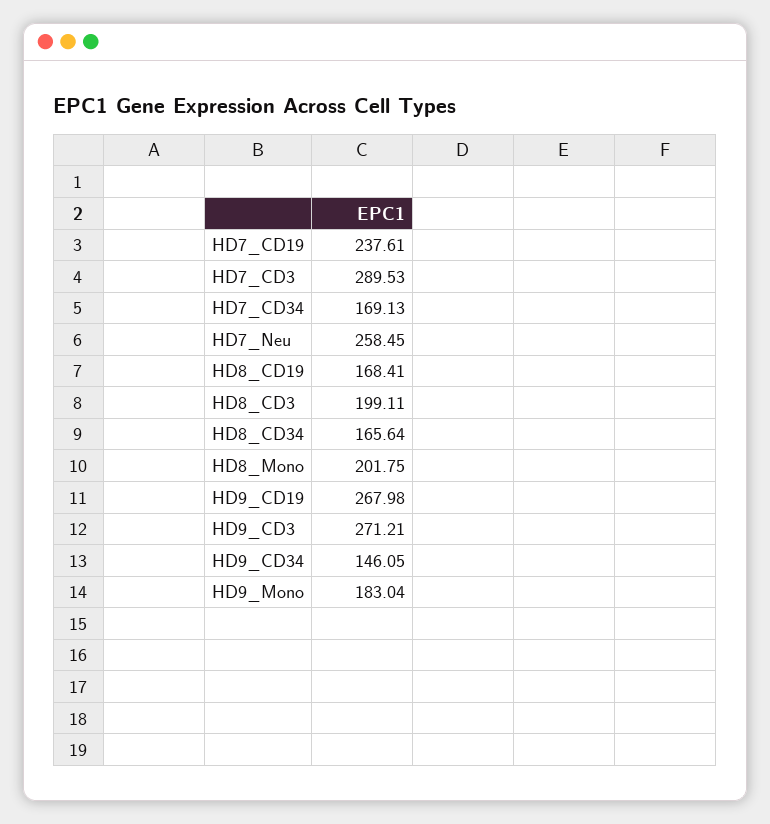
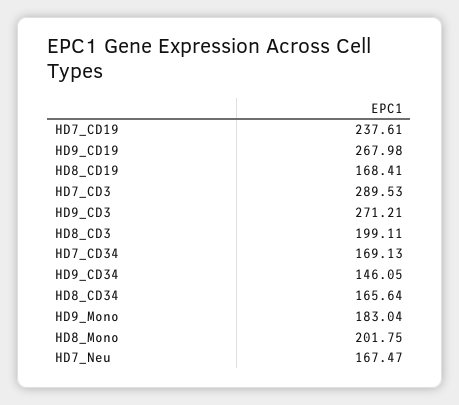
HD7_Neu: 258.45 -> 167.47

